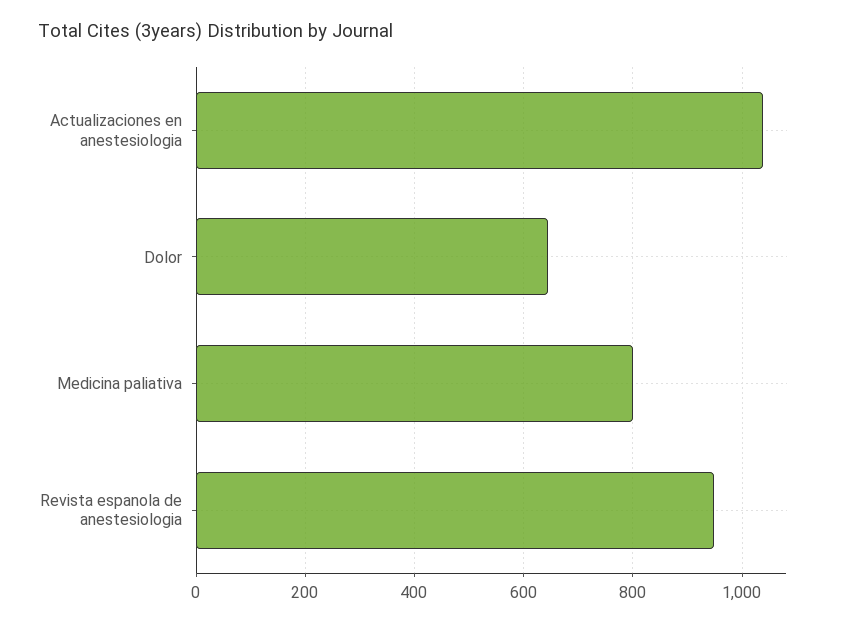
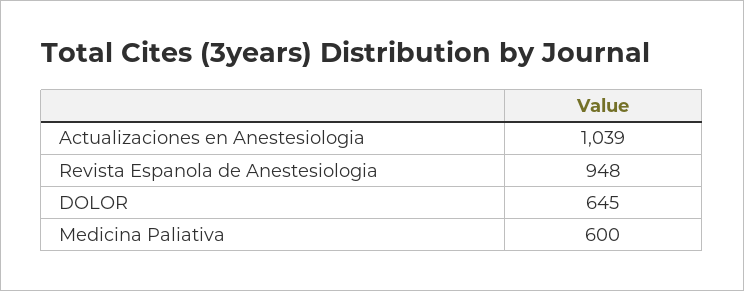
Medicina paliativa: 800 -> 600

